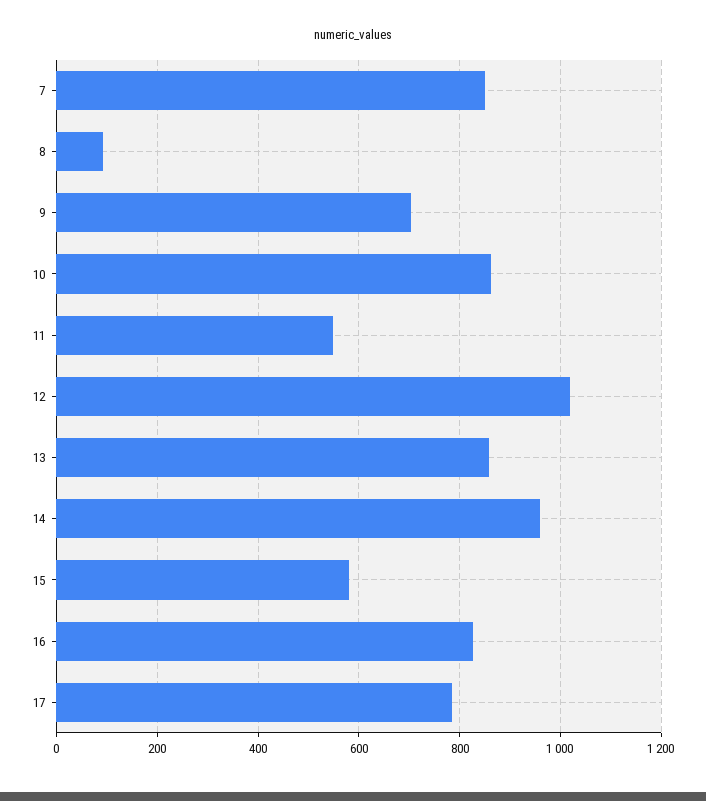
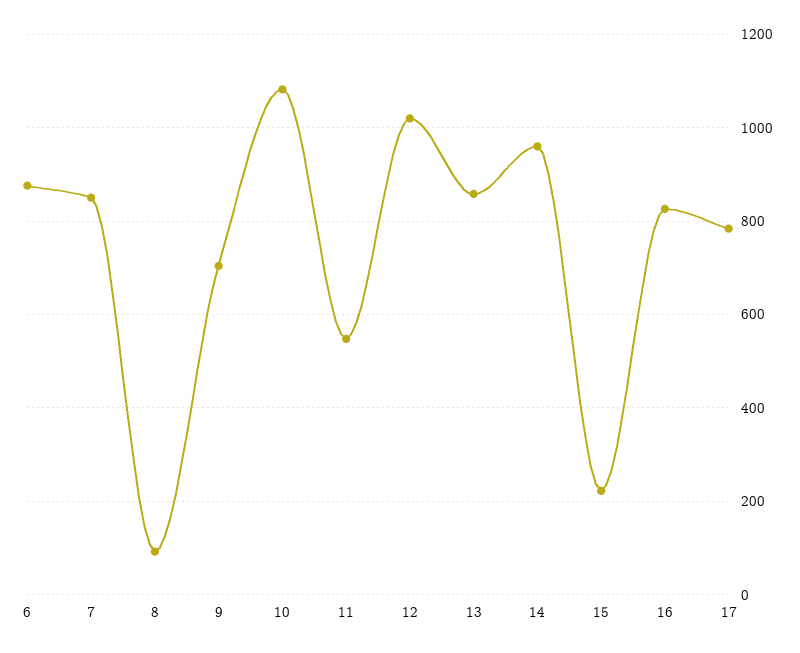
10: 860 -> 1080
15: 580 -> 220
6: none -> 880

